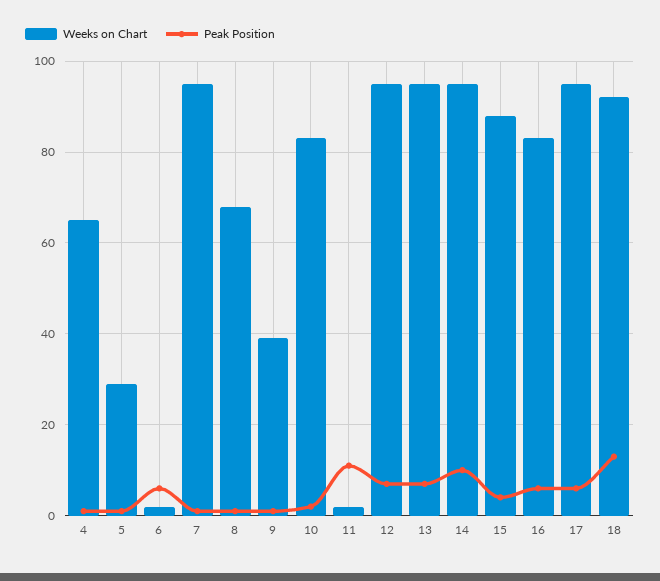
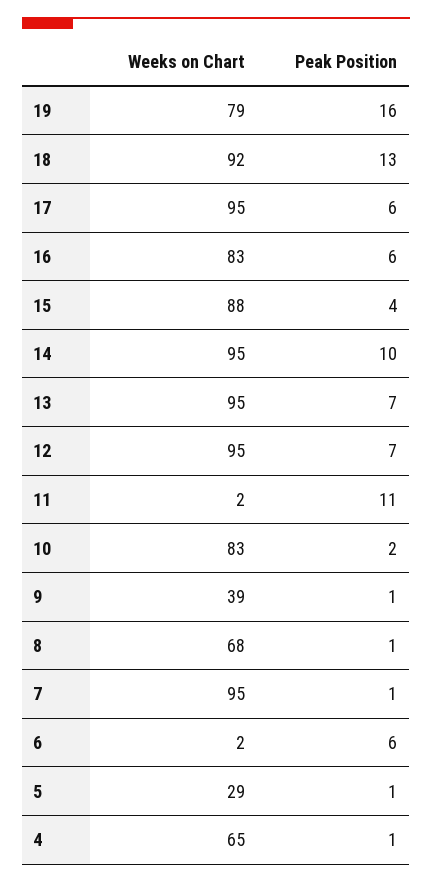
Weeks on Chart, 19: none -> 79
Peak Position, 19: none -> 16

